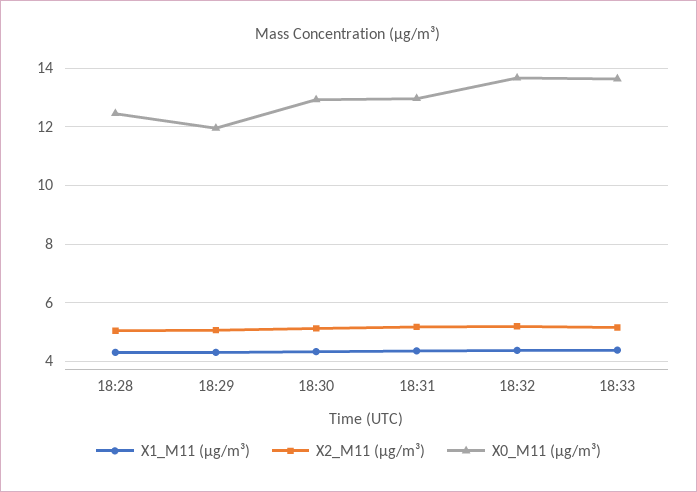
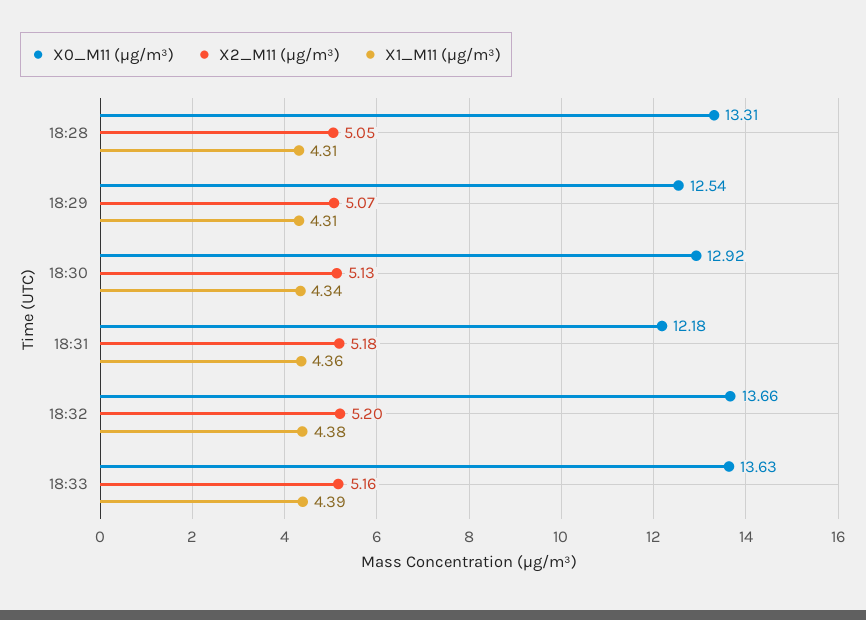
X0_M11 (μg/m³), 18:28: 12.5 -> 13.31
X0_M11 (μg/m³), 18:29: 12 -> 12.54
X0_M11 (μg/m³), 18:31: 13 -> 12.18

